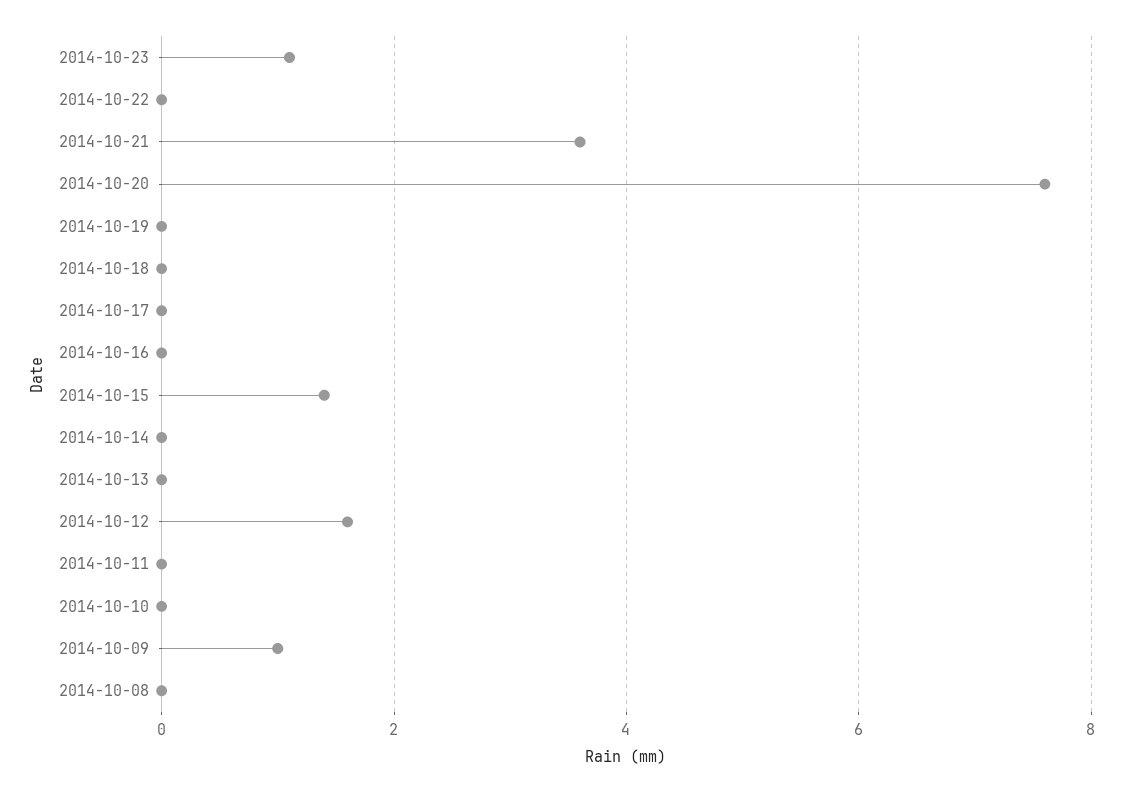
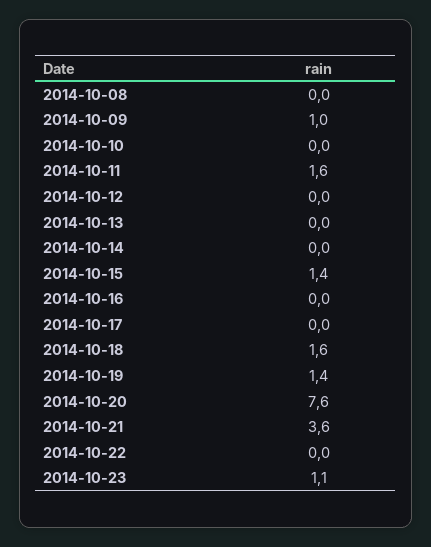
2014-10-19: 0 -> 1.4
2014-10-18: 0 -> 1.6
2014-10-12: 1.5 -> 0
2014-10-11: 0 -> 1.6

